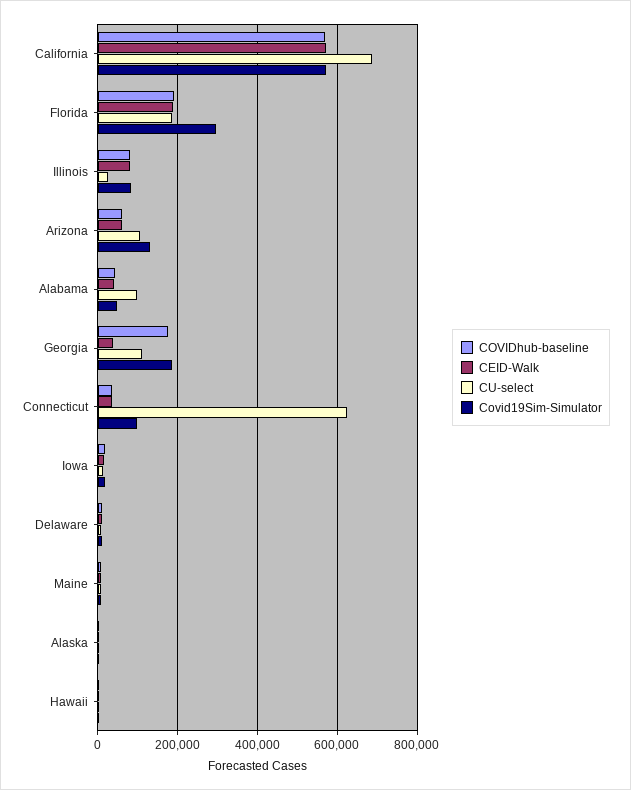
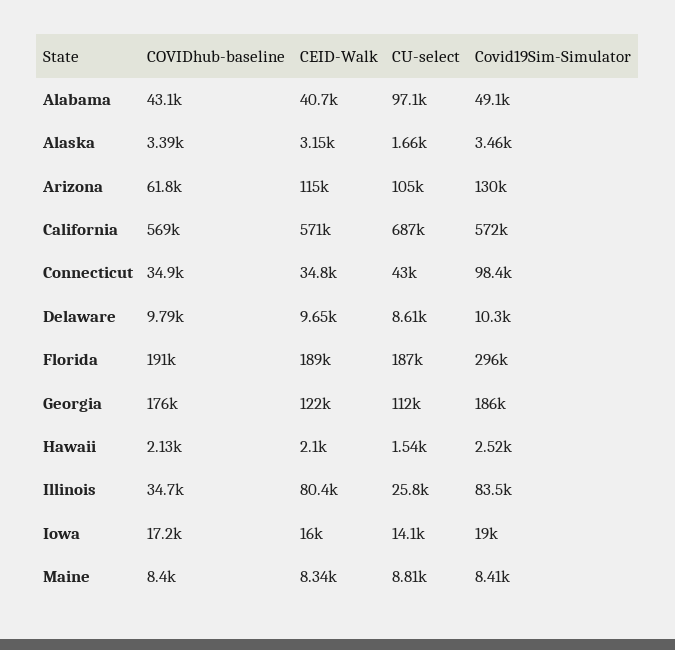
COVIDhub-baseline, Illinois: 80000 -> 34700
CEID-Walk, Arizona: 60000 -> 115000
CEID-Walk, Georgia: 40000 -> 122000
CU-select, Connecticut: 620000 -> 43000

